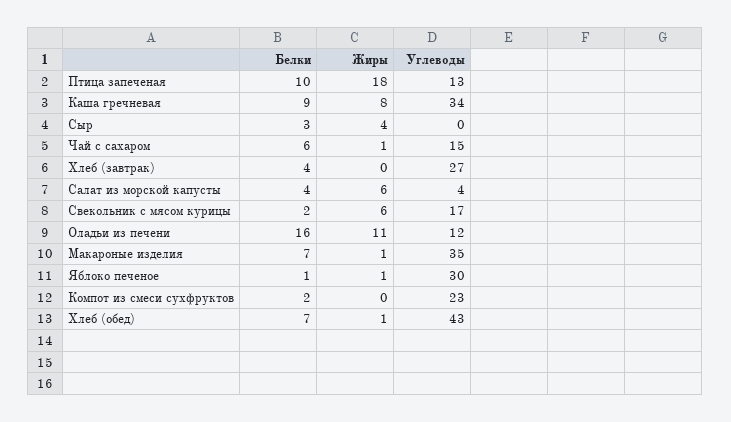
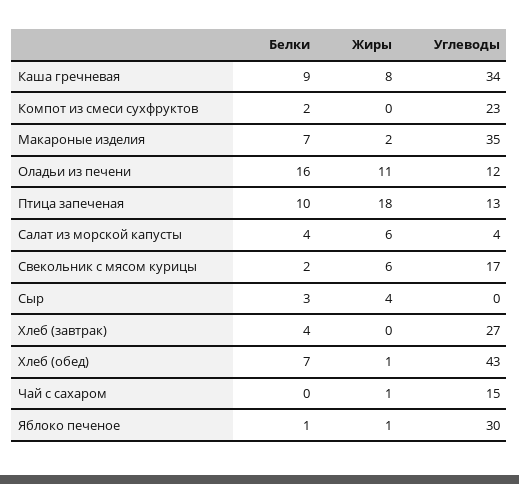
Белки, Чай с сахаром: 6 -> 0
Жиры, Макароные изделия: 1 -> 2

